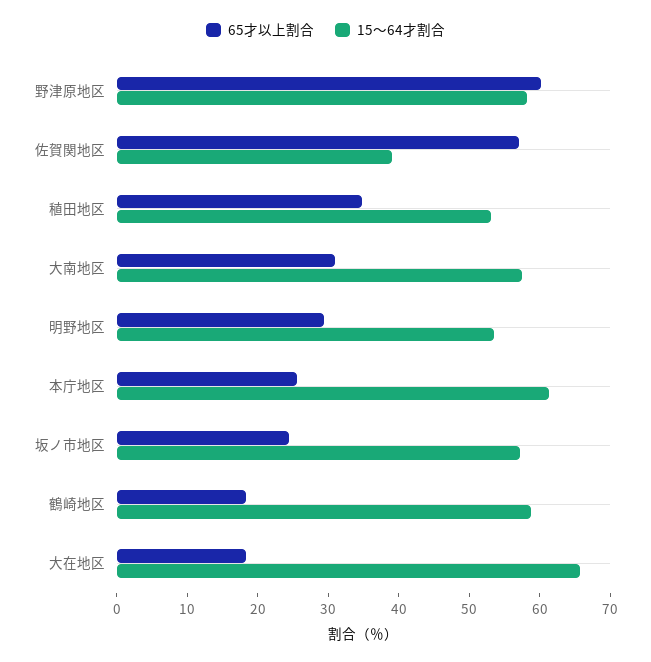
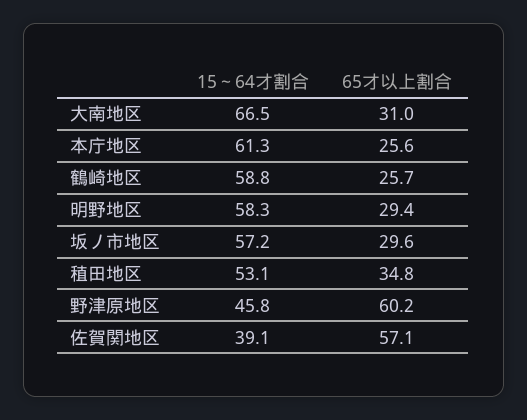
15～64才割合, 野津原地区: 58 -> 45.8
15～64才割合, 大南地区: 58 -> 66.5
15～64才割合, 明野地区: 54 -> 58.3
65才以上割合, 坂ノ市地区: 24 -> 29.6
65才以上割合, 鶴崎地区: 18 -> 25.7
65才以上割合, 大在地区: 18 -> none
15～64才割合, 大在地区: 66 -> none

